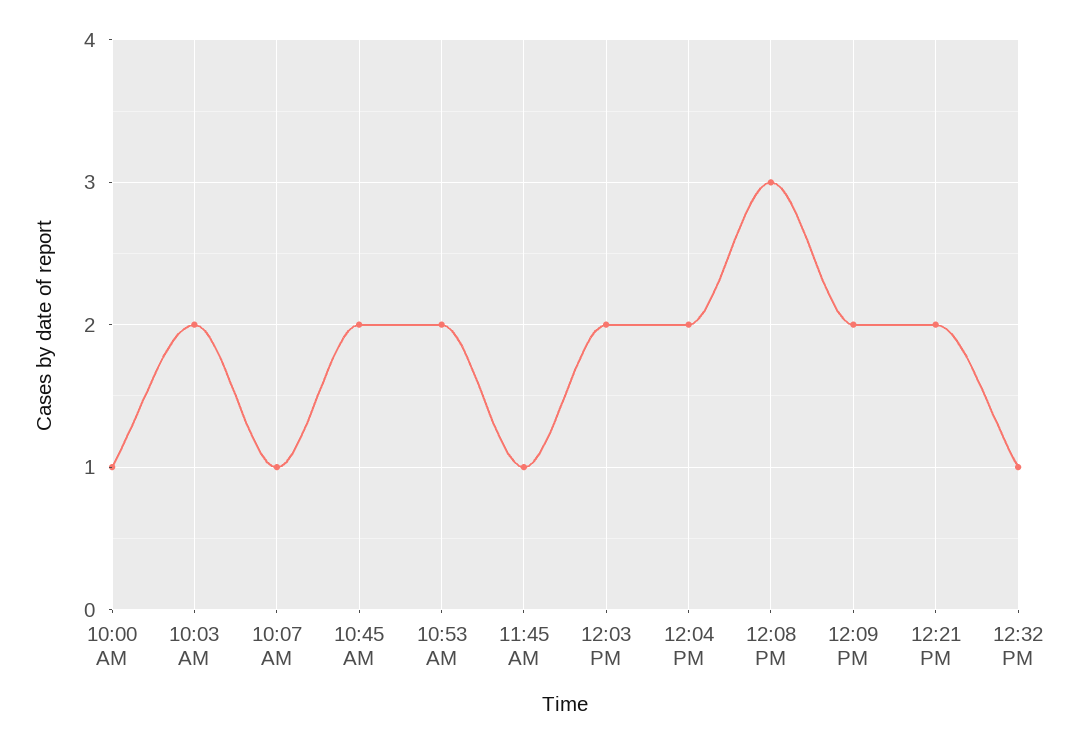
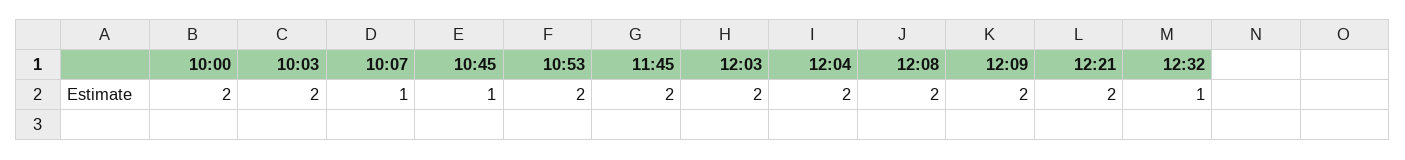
10:00 AM: 1 -> 2
10:45 AM: 2 -> 1
11:45 AM: 1 -> 2
12:08 PM: 3 -> 2

